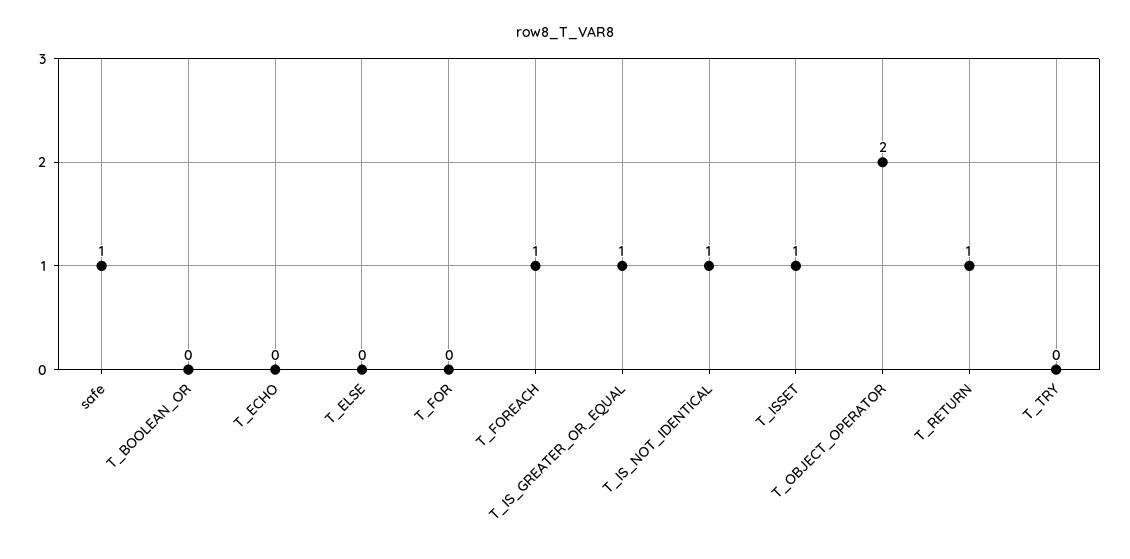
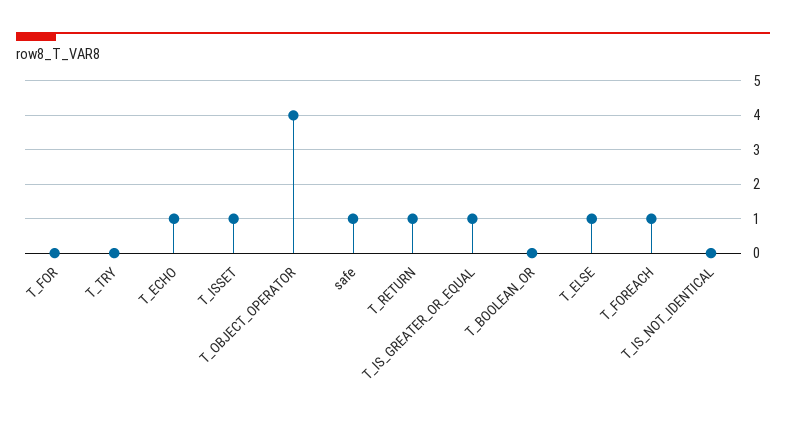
T_ECHO: 0 -> 1
T_ELSE: 0 -> 1
T_IS_NOT_IDENTICAL: 1 -> 0
T_OBJECT_OPERATOR: 2 -> 4

